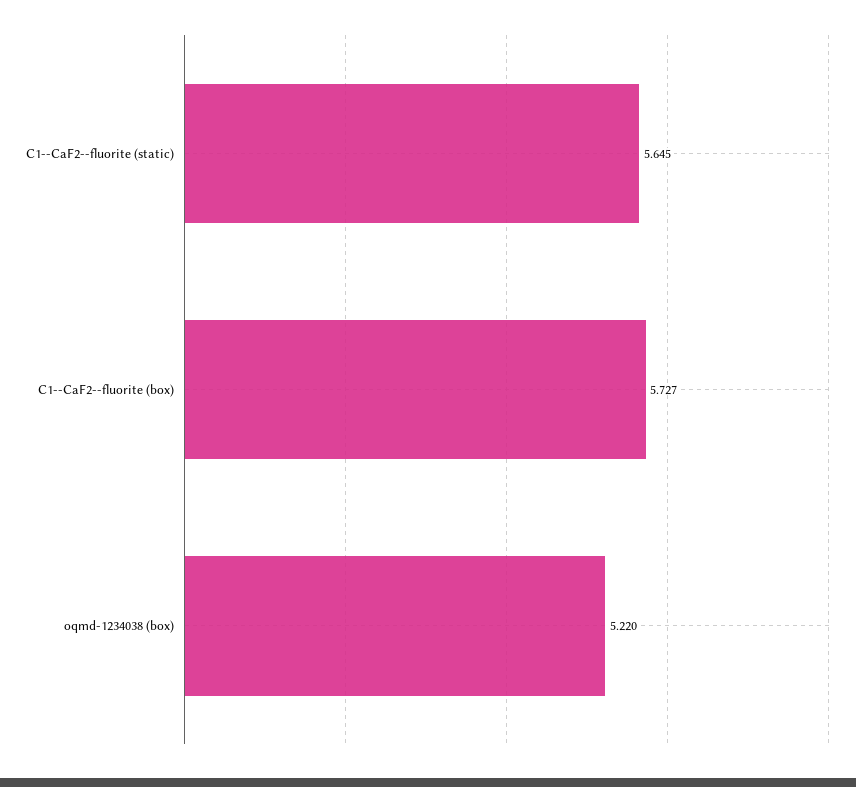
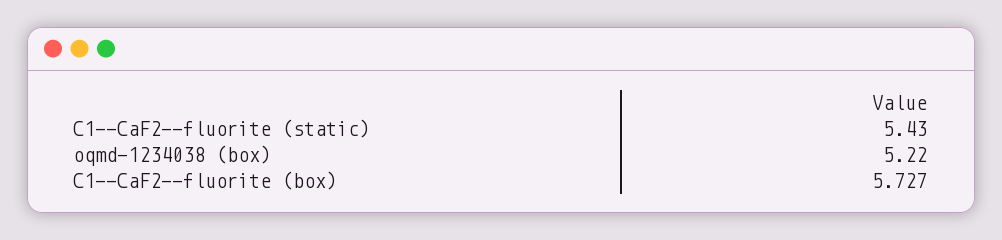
C1--CaF2--fluorite (static): 5.645 -> 5.43

